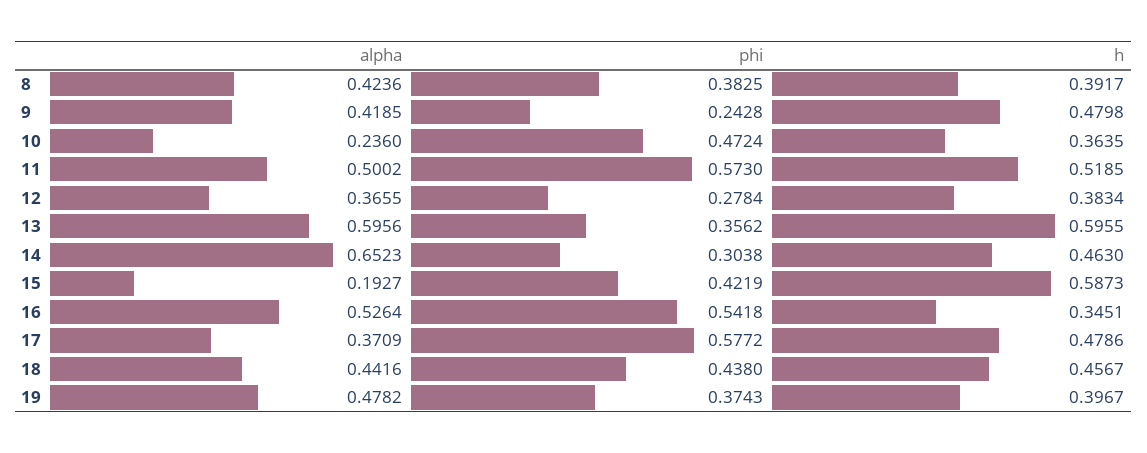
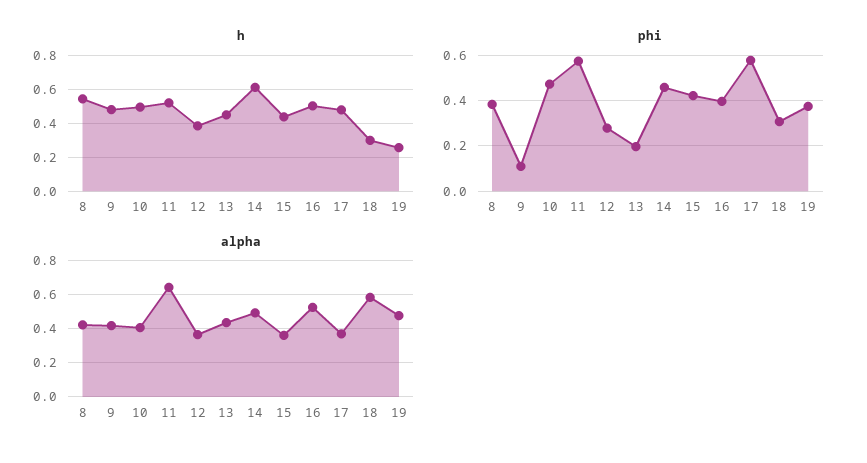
h, 8: 0.3917 -> 0.55
phi, 9: 0.2428 -> 0.1
alpha, 10: 0.236 -> 0.4
h, 10: 0.3635 -> 0.5
alpha, 11: 0.5002 -> 0.65
alpha, 13: 0.5956 -> 0.45
phi, 13: 0.3562 -> 0.2
h, 13: 0.5955 -> 0.45
alpha, 14: 0.6523 -> 0.5
phi, 14: 0.3038 -> 0.45
h, 14: 0.463 -> 0.6
alpha, 15: 0.1927 -> 0.35
h, 15: 0.5873 -> 0.45
phi, 16: 0.5418 -> 0.4
h, 16: 0.3451 -> 0.5
alpha, 18: 0.4416 -> 0.6
phi, 18: 0.438 -> 0.3
h, 18: 0.4567 -> 0.3
h, 19: 0.3967 -> 0.25

